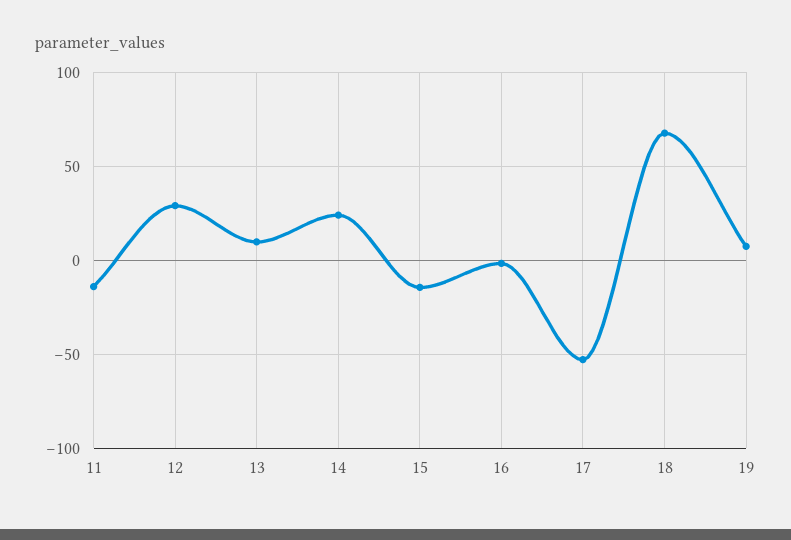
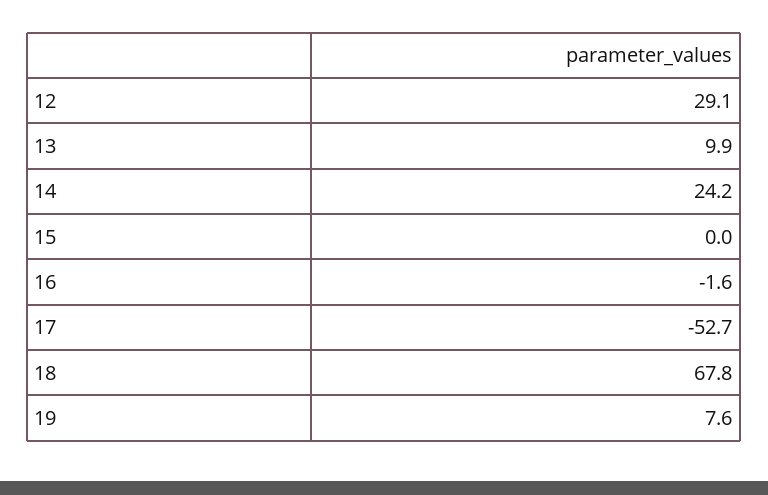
11: -15 -> none
15: -15 -> 0

